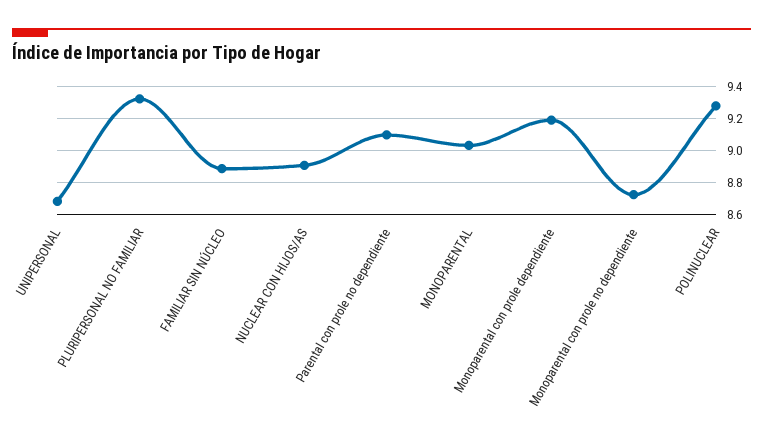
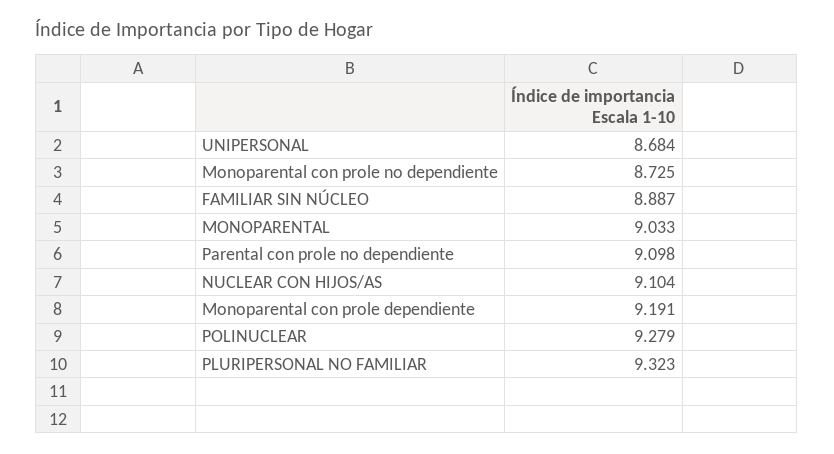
NUCLEAR CON HIJOS/AS: 8.9 -> 9.104

